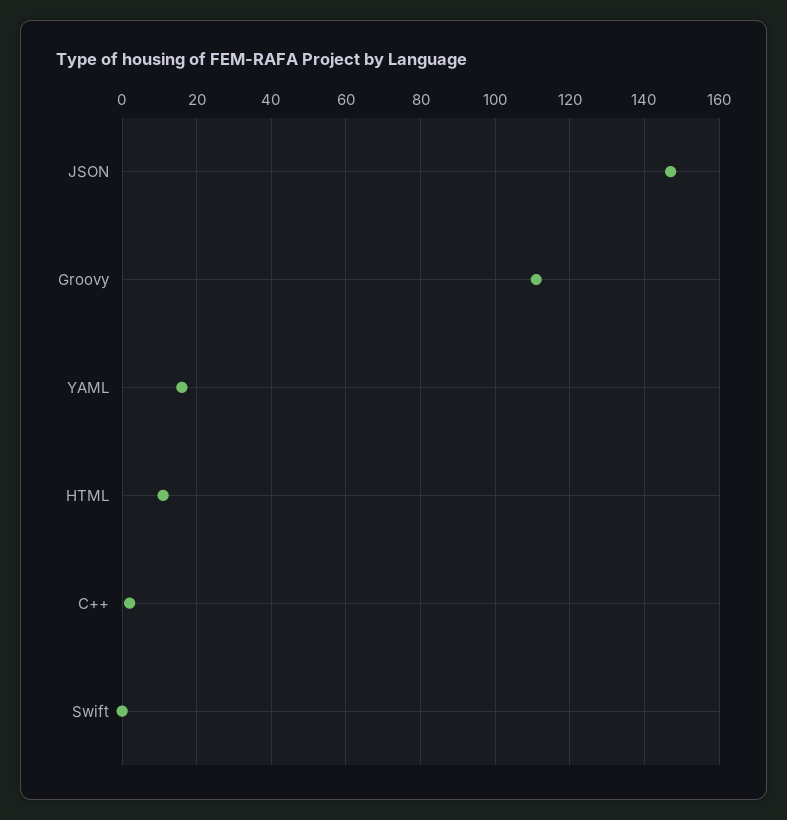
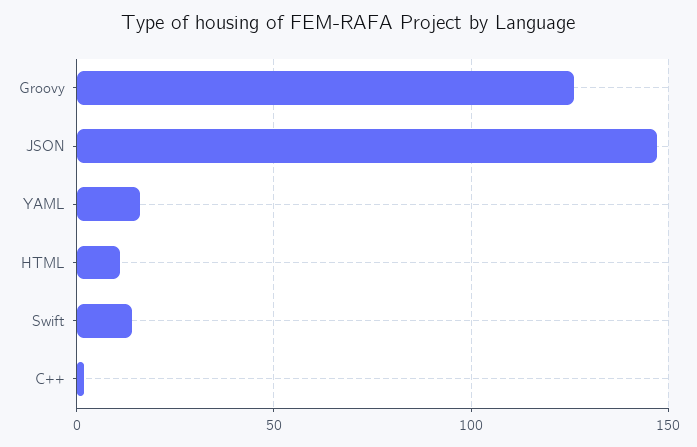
Groovy: 110 -> 125
Swift: 0 -> 15

